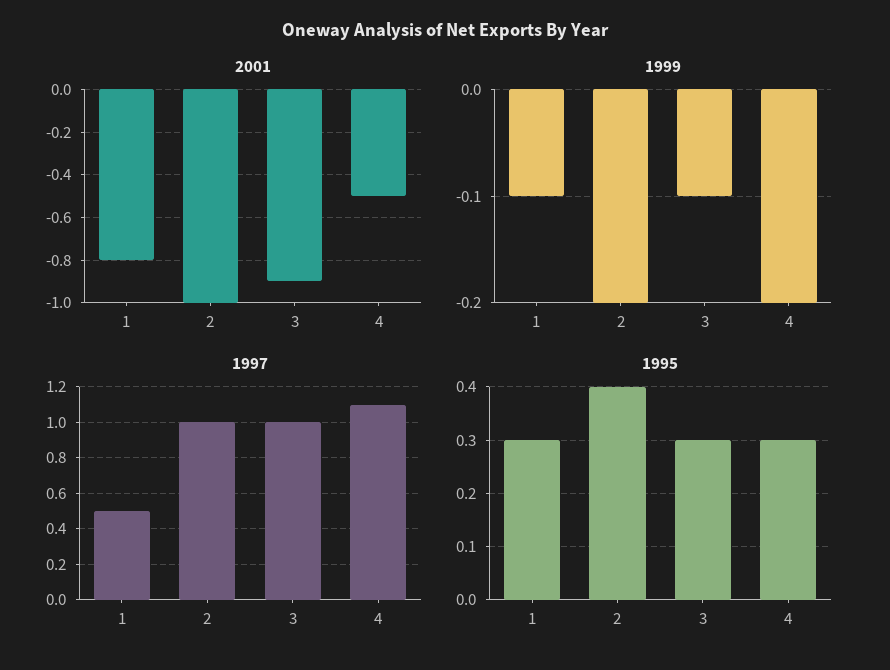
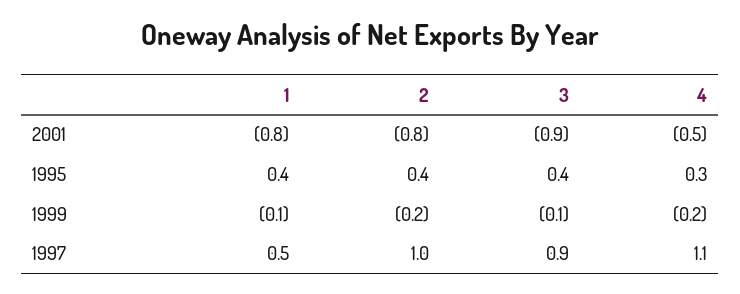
2001, 2: -1 -> -0.8
1997, 3: 1 -> 0.9
1995, 1: 0.3 -> 0.4
1995, 3: 0.3 -> 0.4

